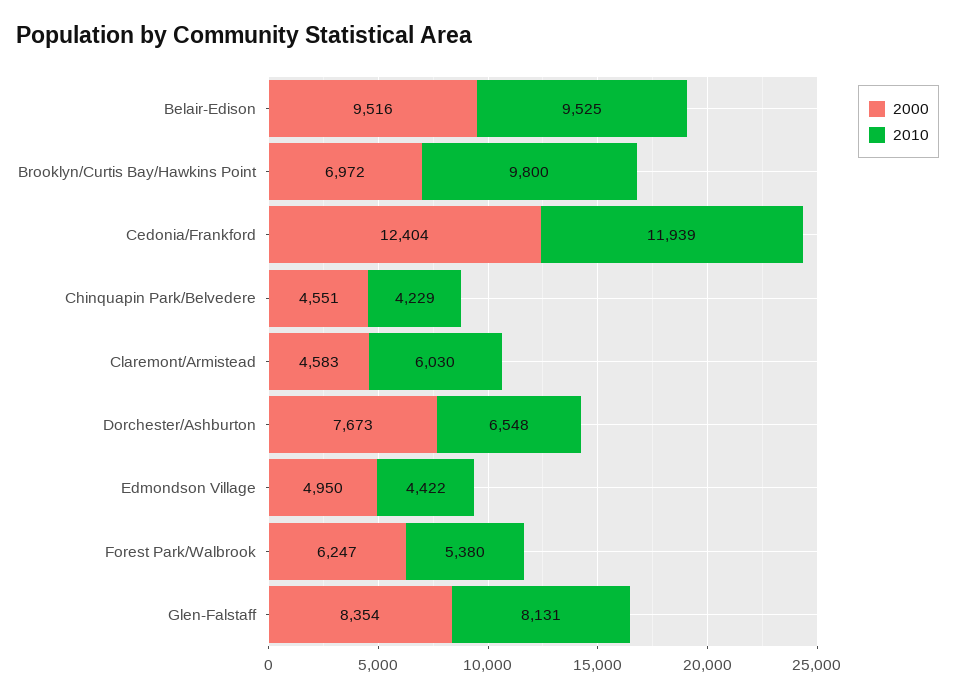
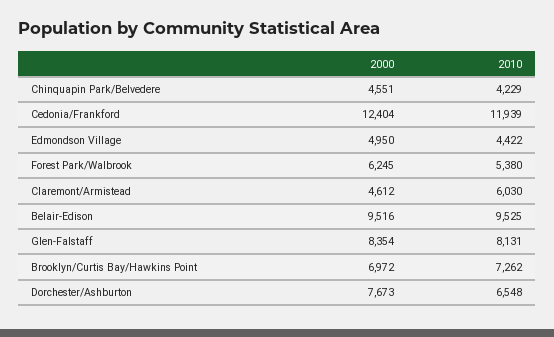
2010, Brooklyn/Curtis Bay/Hawkins Point: 9800 -> 7262
2000, Claremont/Armistead: 4583 -> 4612
2000, Forest Park/Walbrook: 6247 -> 6245

